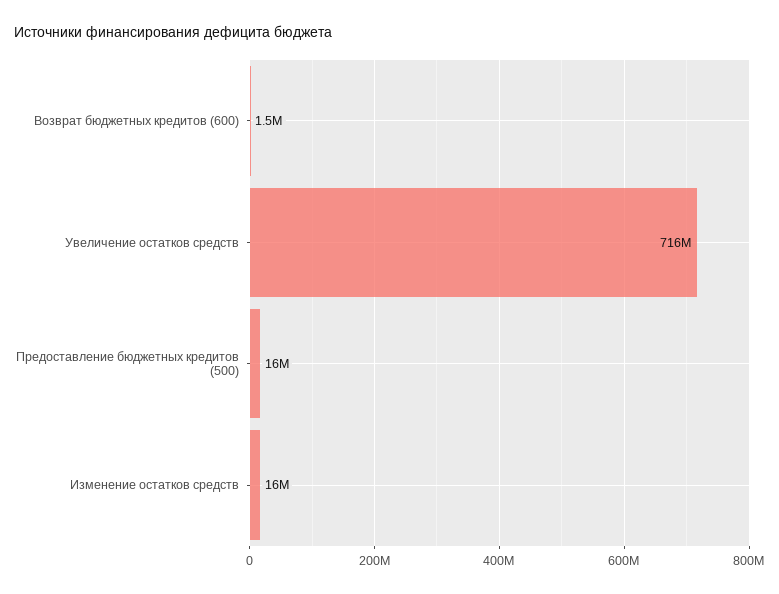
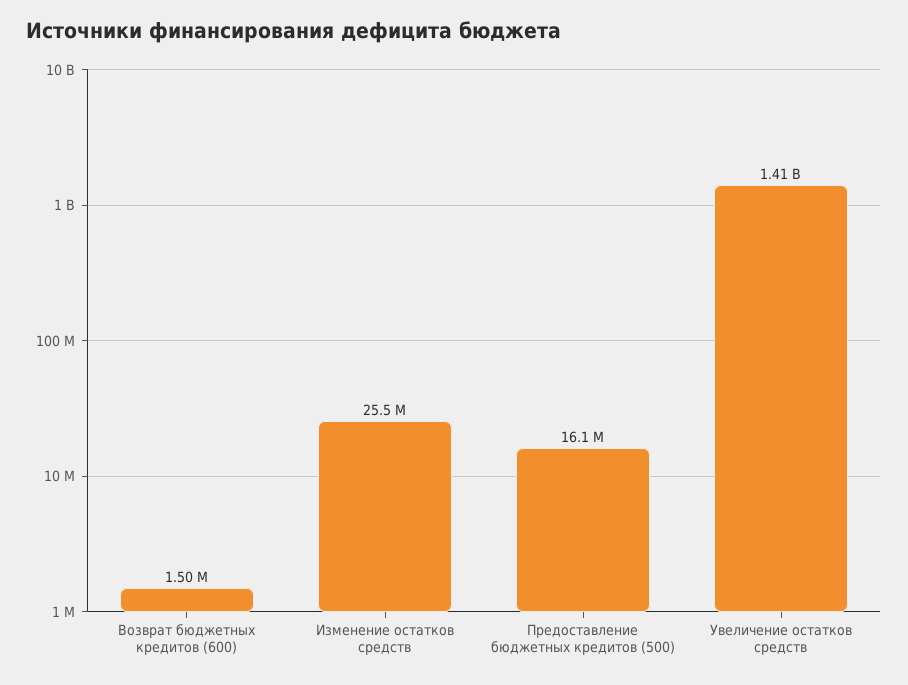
Увеличение остатков средств: 716000000 -> 1410000000
Изменение остатков средств: 16000000 -> 25500000

